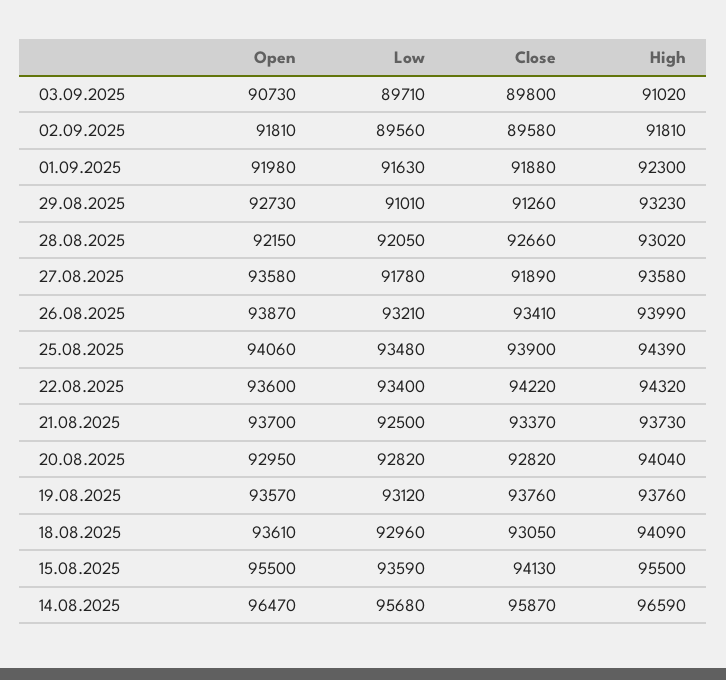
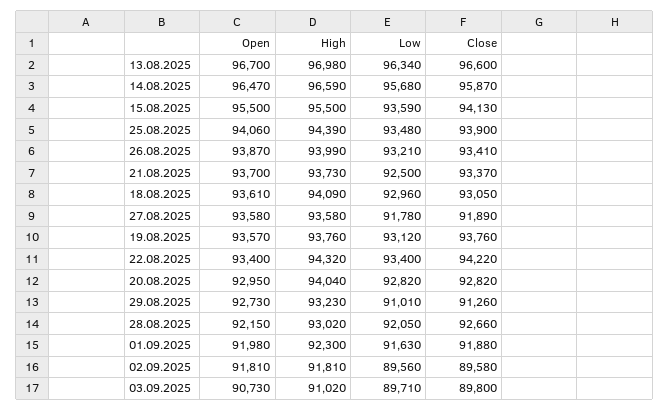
Open, 22.08.2025: 93600 -> 93400
Open, 13.08.2025: none -> 96700
High, 13.08.2025: none -> 96980
Low, 13.08.2025: none -> 96340
Close, 13.08.2025: none -> 96600

